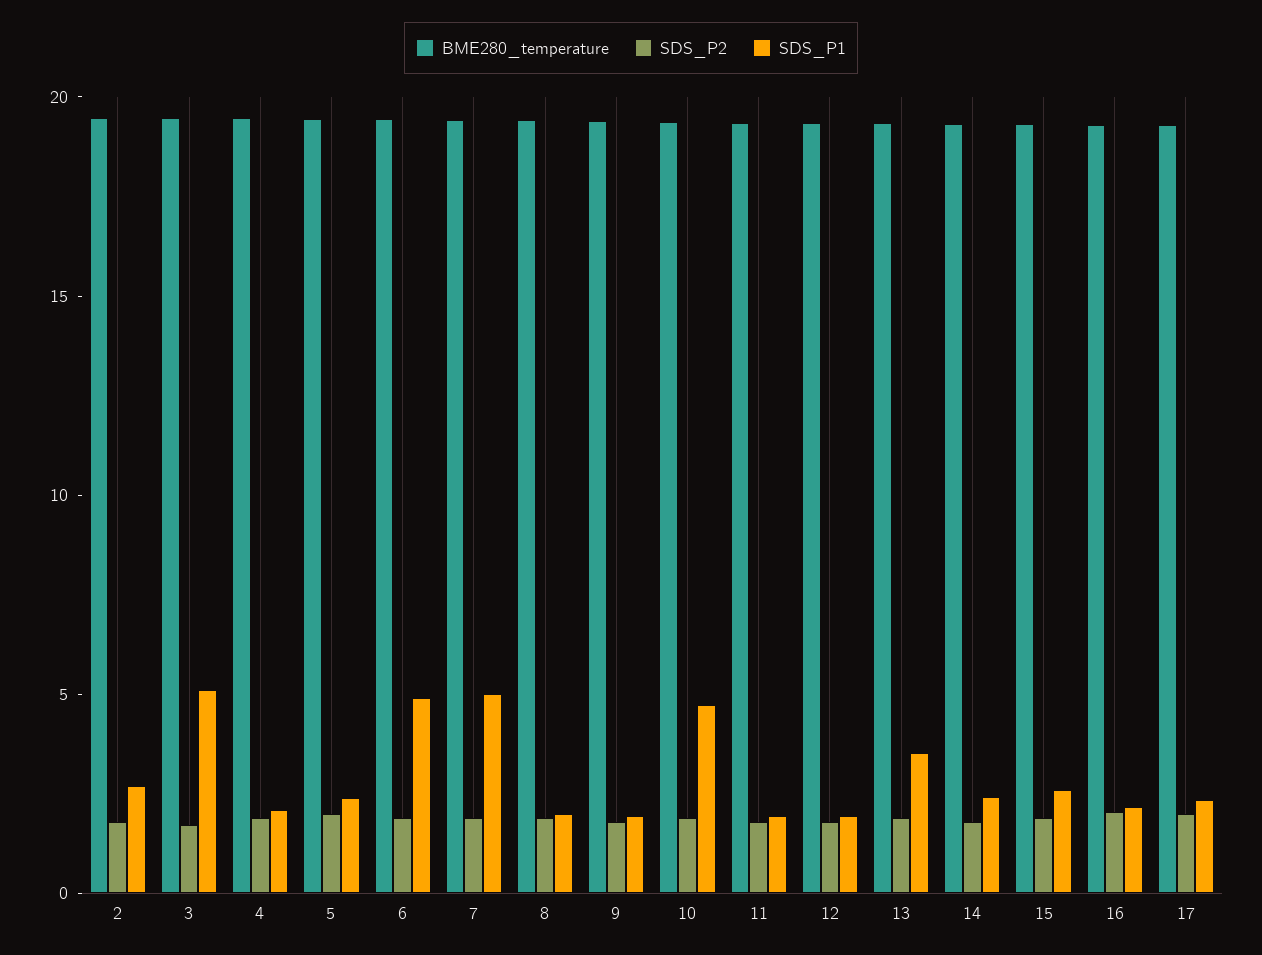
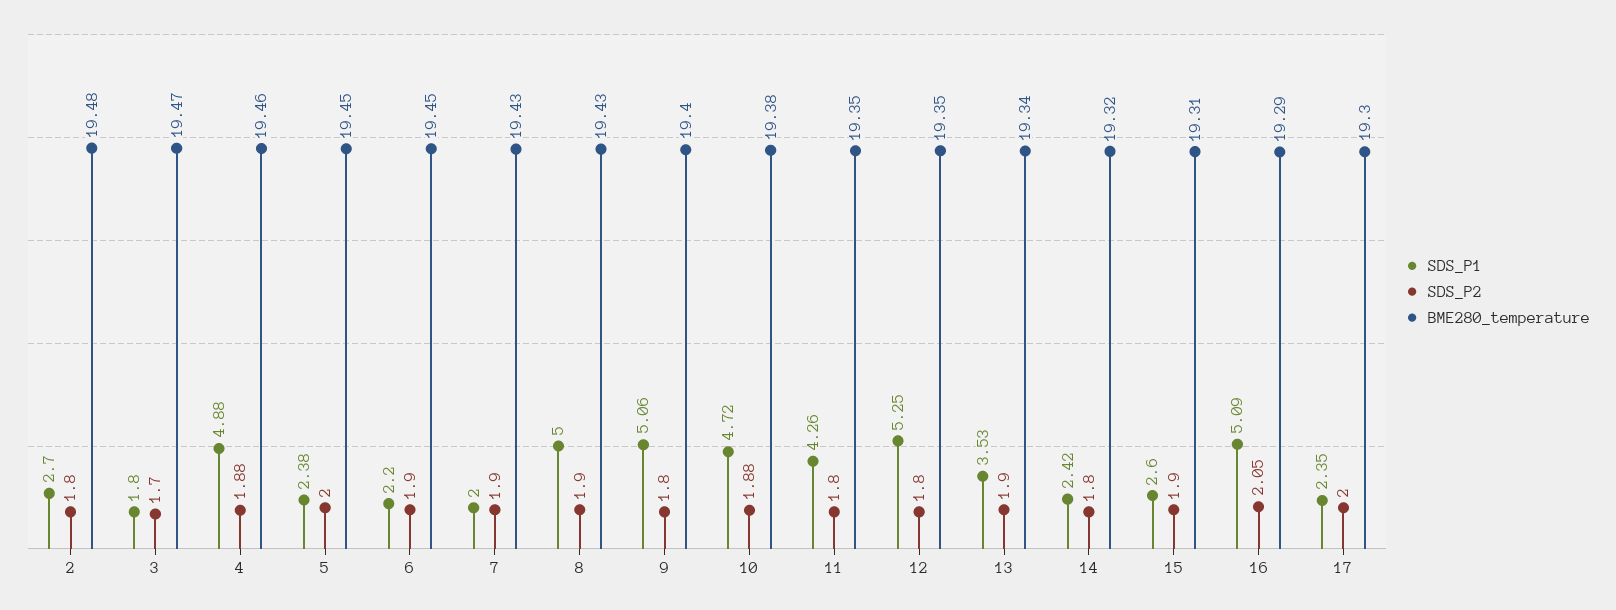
SDS_P1, 3: 5 -> 1.8
SDS_P1, 4: 2 -> 4.88
SDS_P1, 6: 5 -> 2.2
SDS_P1, 7: 5 -> 2
SDS_P1, 8: 2 -> 5
SDS_P1, 9: 2 -> 5.06
SDS_P1, 11: 2 -> 4.26
SDS_P1, 12: 2 -> 5.25
SDS_P1, 16: 2 -> 5.09

